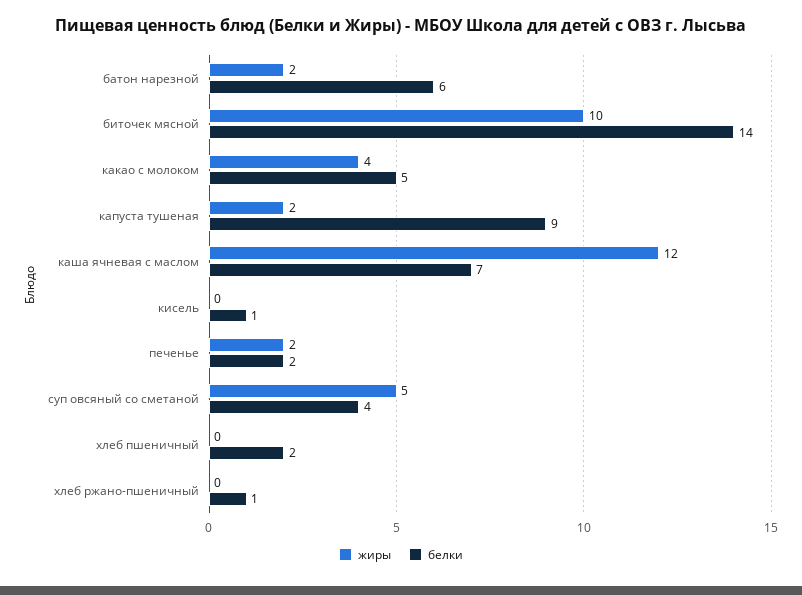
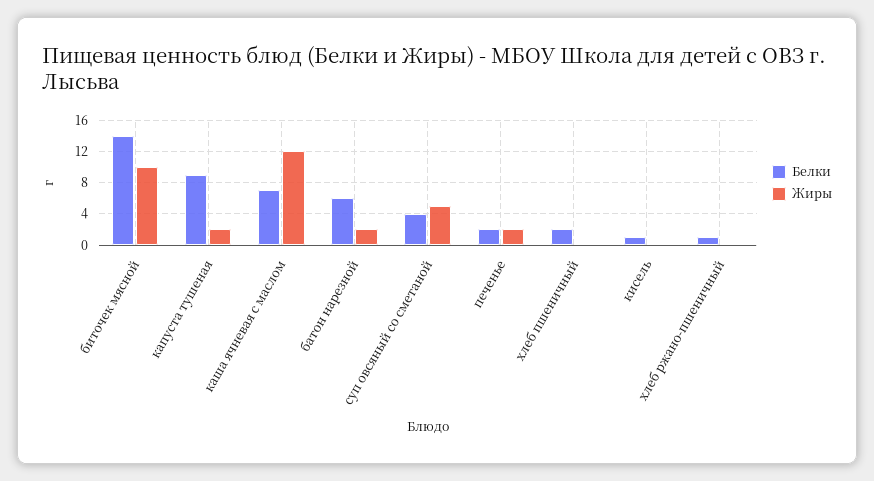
жиры, какао с молоком: 4 -> none
белки, какао с молоком: 5 -> none

